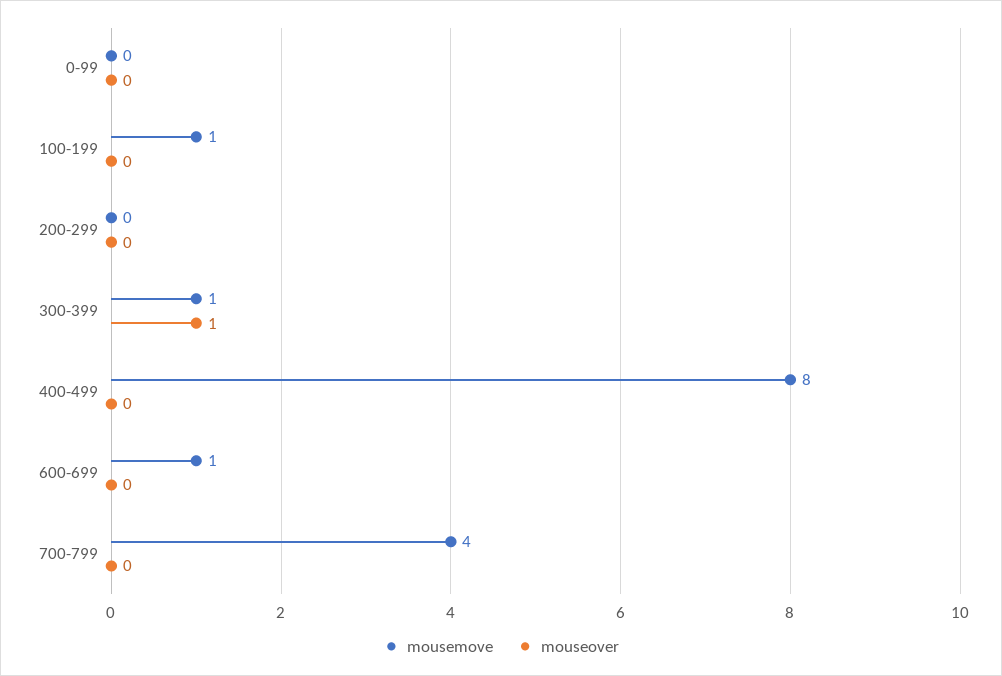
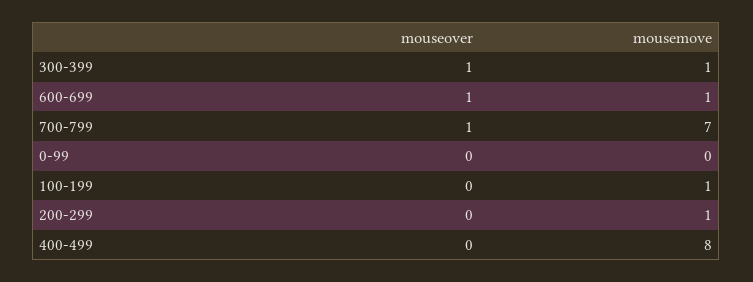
mousemove, 200-299: 0 -> 1
mouseover, 600-699: 0 -> 1
mousemove, 700-799: 4 -> 7
mouseover, 700-799: 0 -> 1

